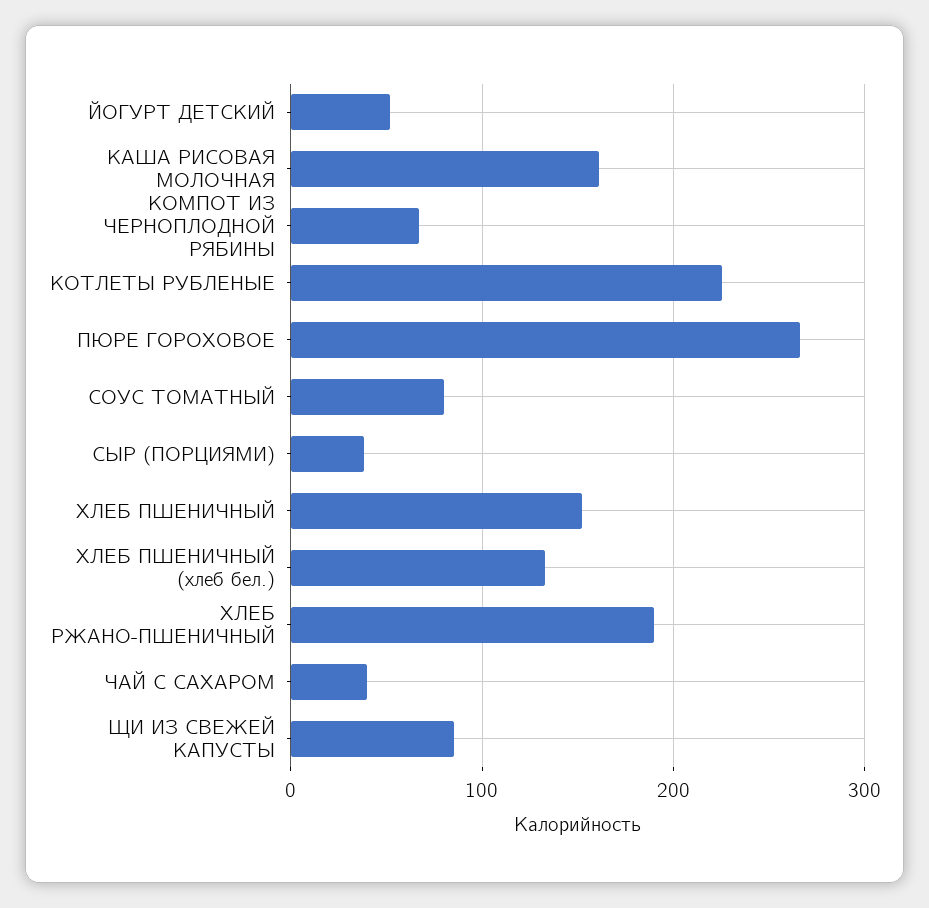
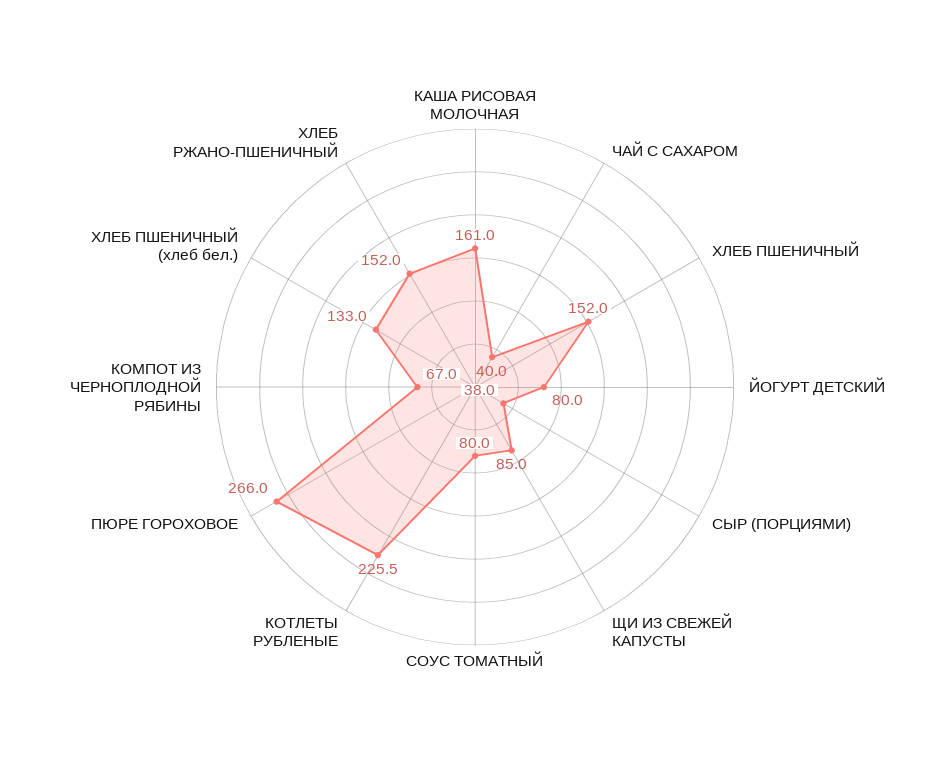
ЙОГУРТ ДЕТСКИЙ: 50 -> 80
ХЛЕБ РЖАНО-ПШЕНИЧНЫЙ: 190 -> 152

